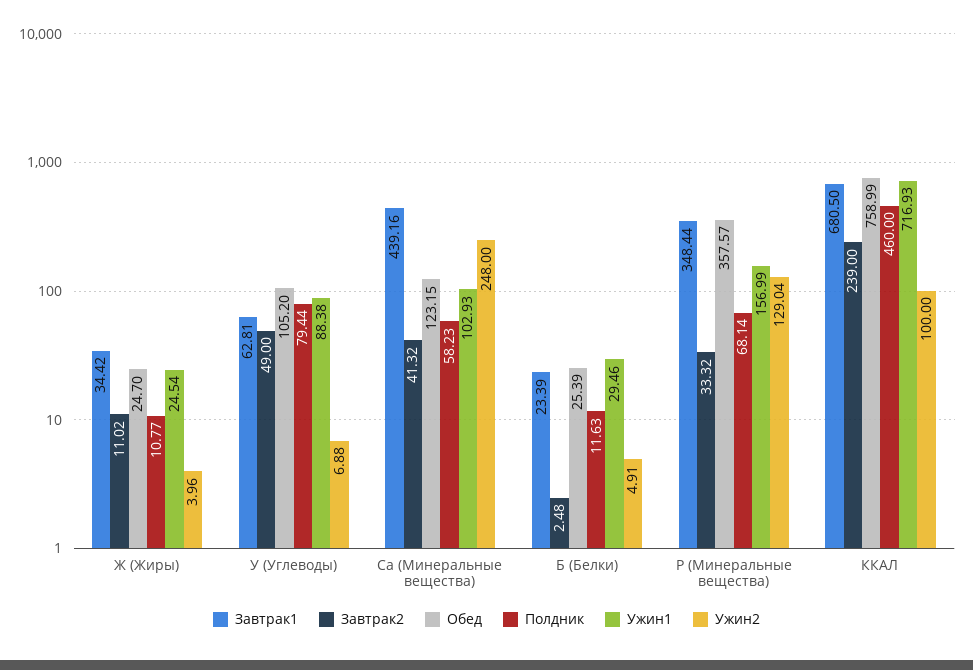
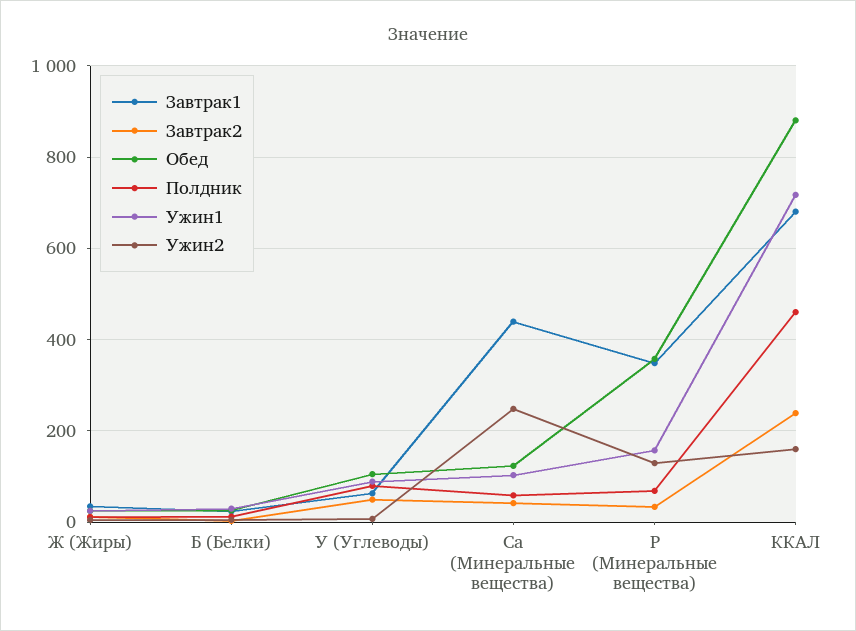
Обед, ККАЛ: 758.99 -> 880
Ужин2, ККАЛ: 100 -> 160

